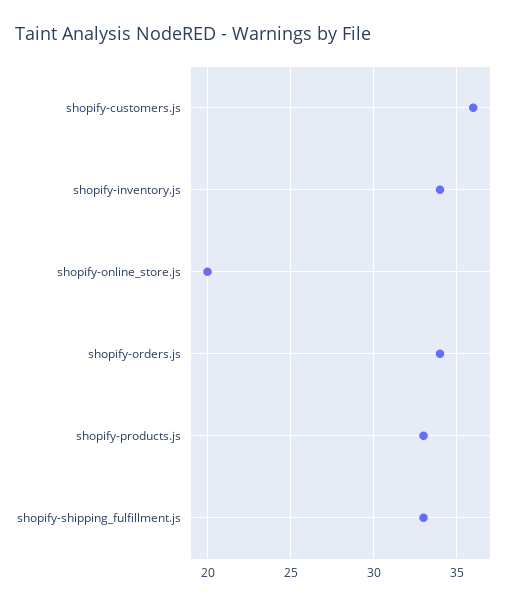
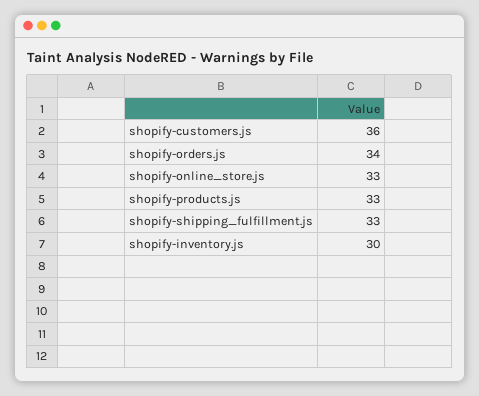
shopify-inventory.js: 34 -> 30
shopify-online_store.js: 20 -> 33

